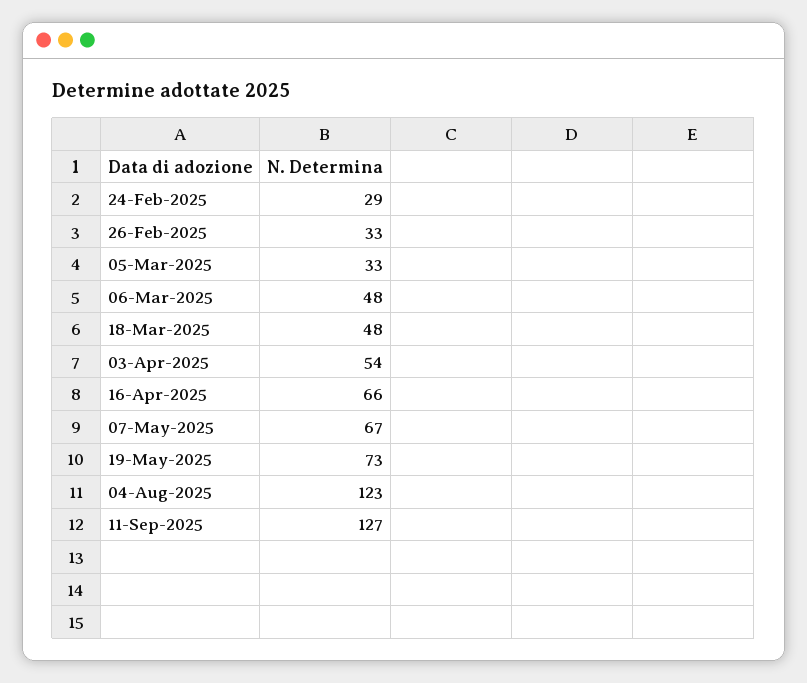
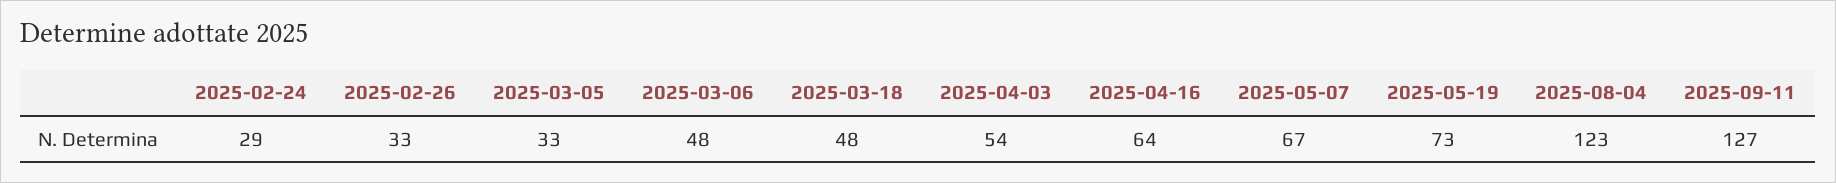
16-Apr-2025: 66 -> 64

